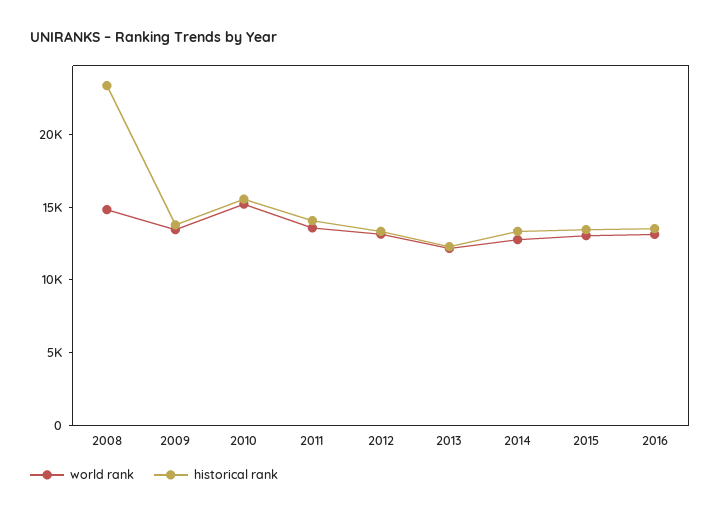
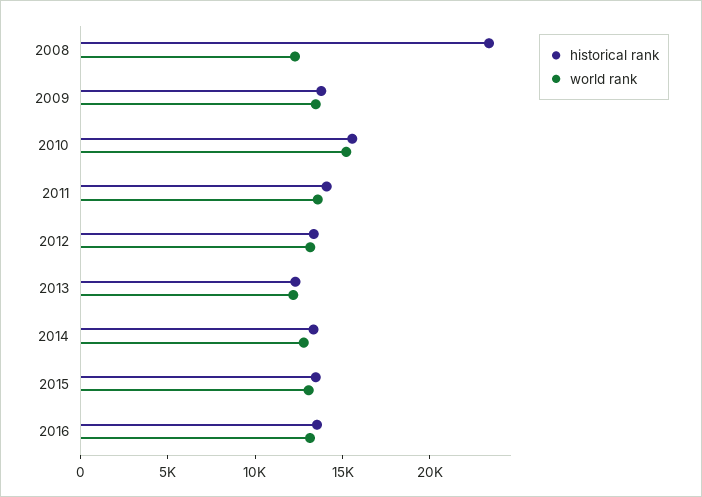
world rank, 2008: 15000 -> 12000

